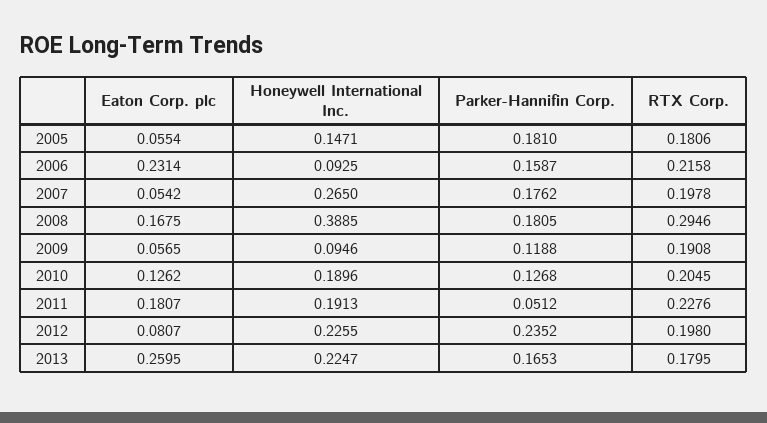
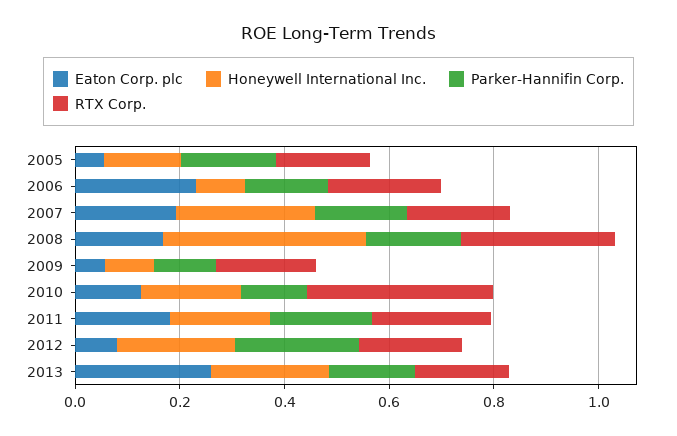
Eaton Corp. plc, 2007: 0.0542 -> 0.2
RTX Corp., 2010: 0.2045 -> 0.35
Parker-Hannifin Corp., 2011: 0.0512 -> 0.2

